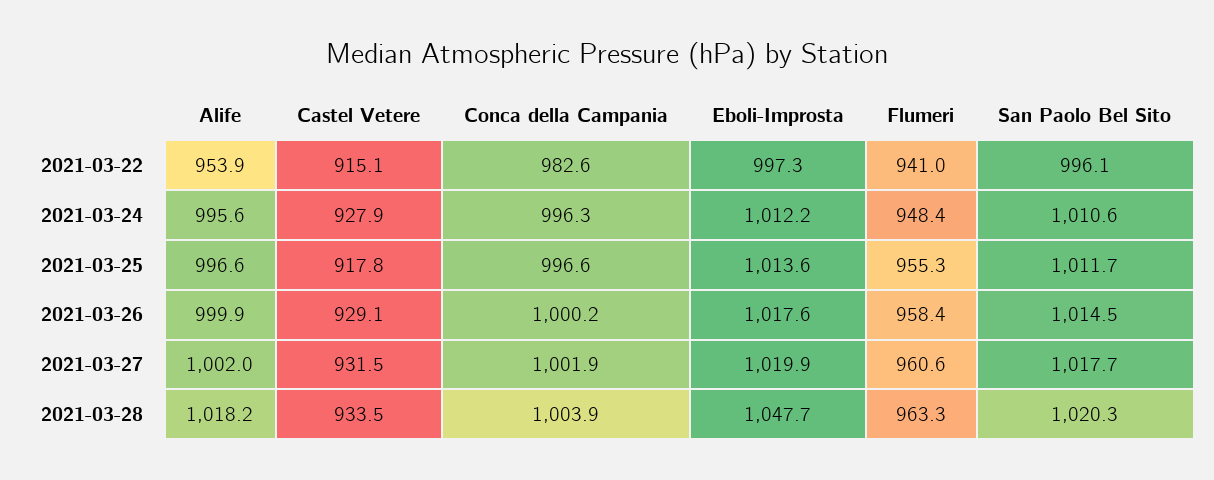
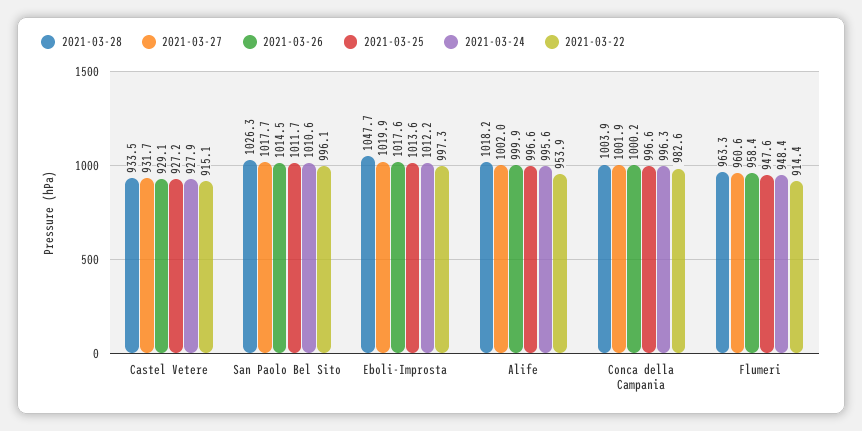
2021-03-22, Flumeri: 941 -> 914.4
2021-03-25, Castel Vetere: 917.8 -> 927.2
2021-03-25, Flumeri: 955.3 -> 947.6
2021-03-27, Castel Vetere: 931.5 -> 931.7
2021-03-28, San Paolo Bel Sito: 1020.3 -> 1026.3

